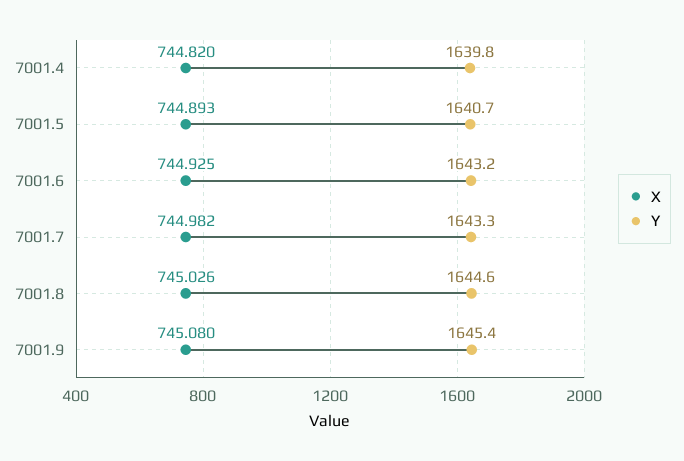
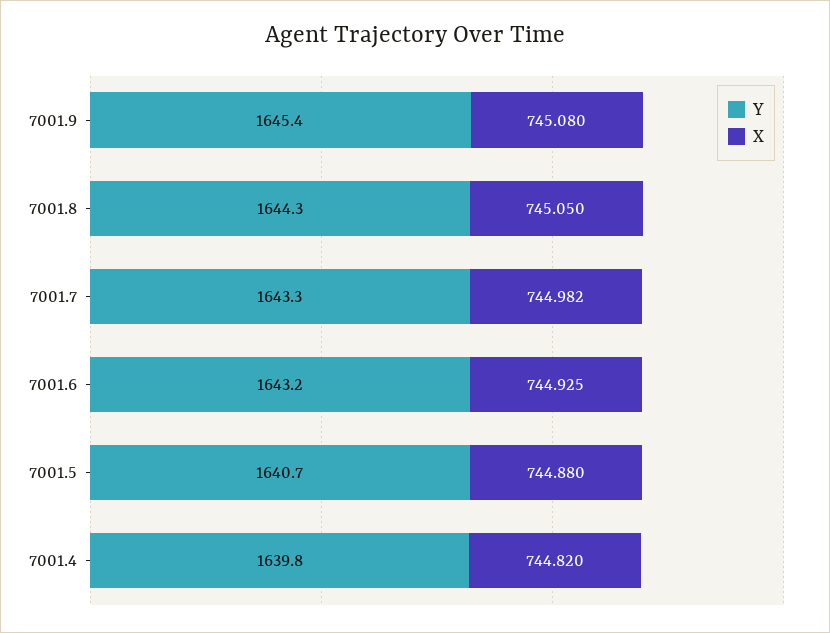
X, 7001.5: 744.893 -> 744.88
X, 7001.8: 745.026 -> 745.05
Y, 7001.8: 1644.6 -> 1644.3

